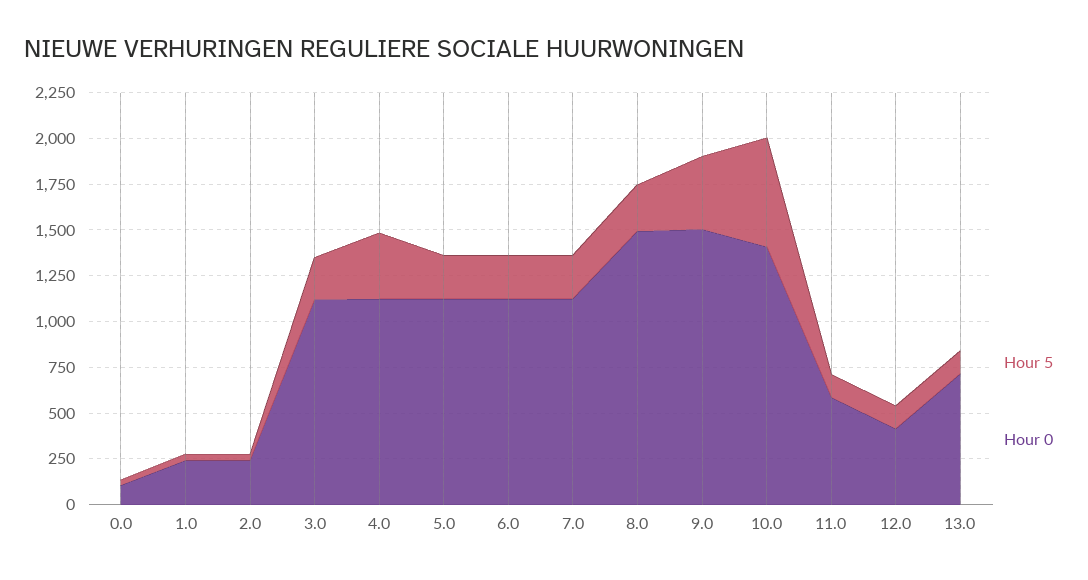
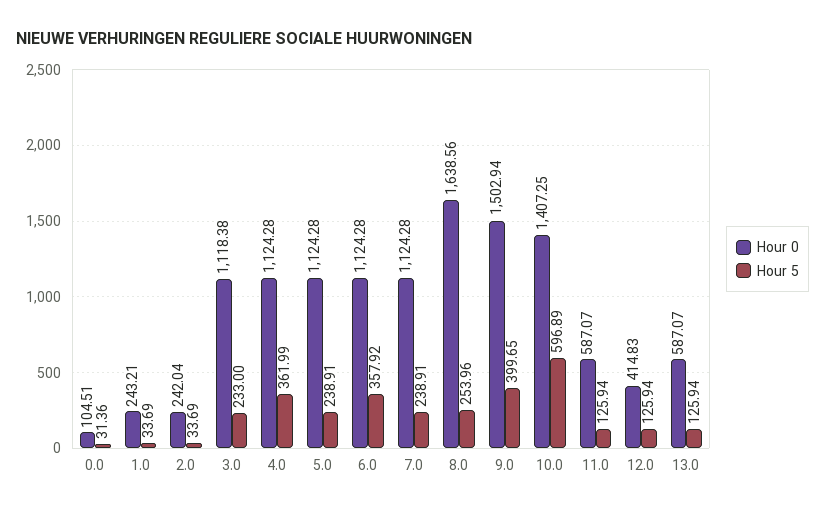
Hour 5, 6.0: 250 -> 357.92
Hour 0, 8.0: 1500 -> 1638.56
Hour 0, 13.0: 700 -> 587.07

